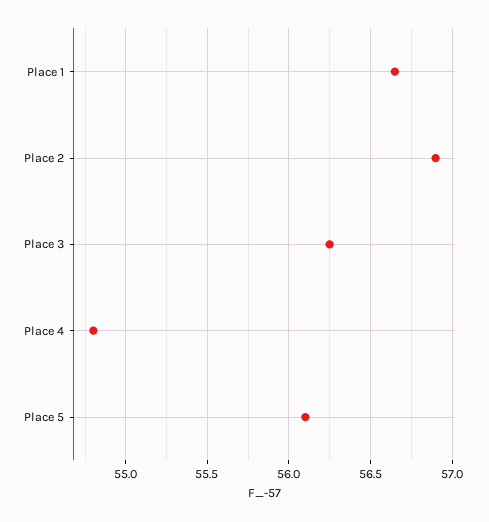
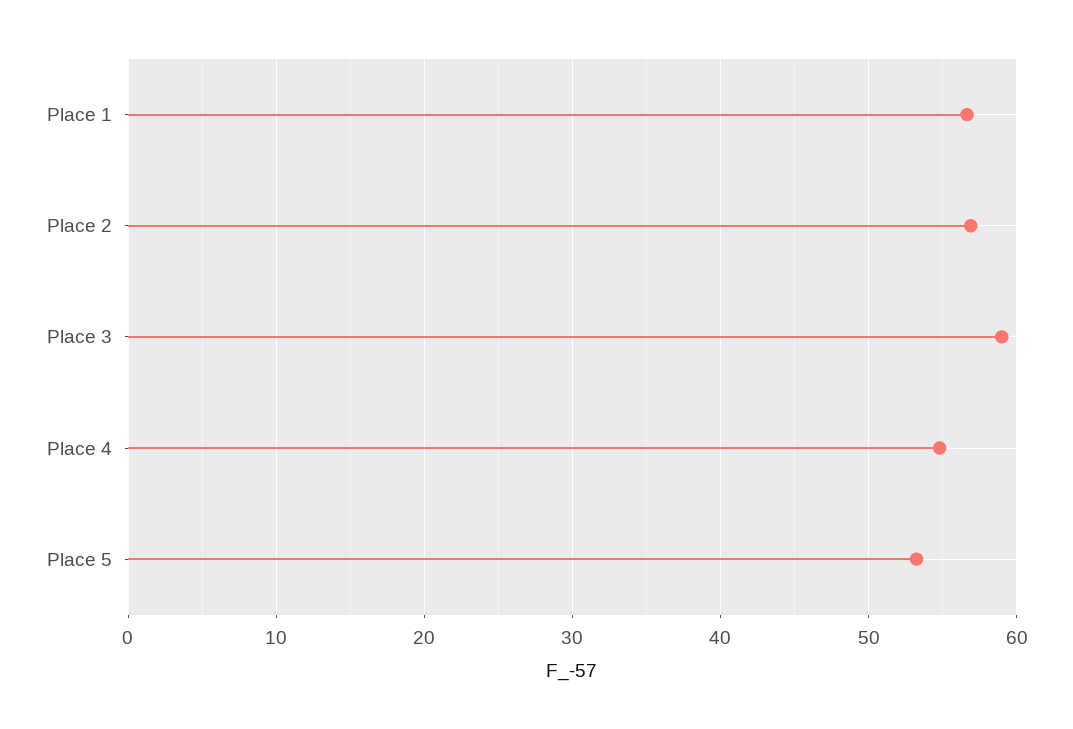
Place 3: 56.25 -> 59
Place 5: 56.1 -> 53

